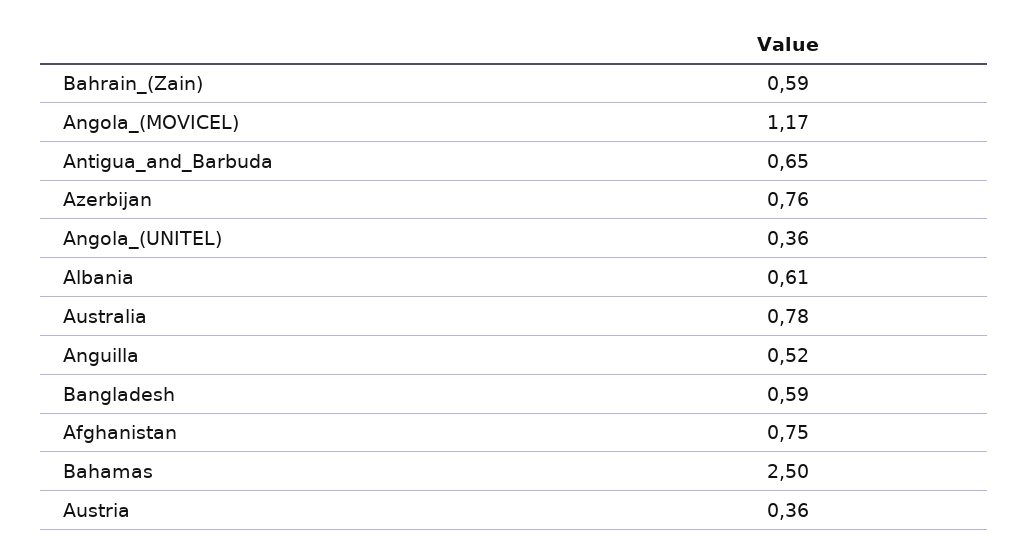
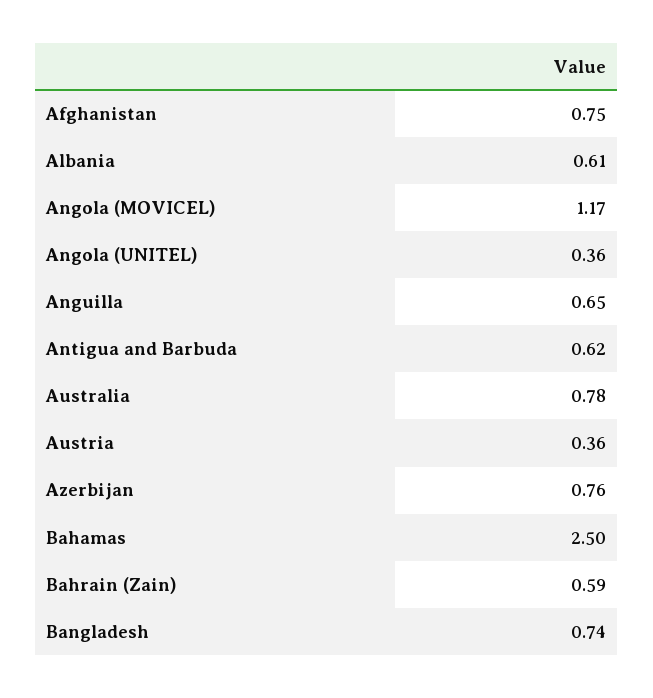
Antigua_and_Barbuda: 0.65 -> 0.62
Anguilla: 0.52 -> 0.65
Bangladesh: 0.59 -> 0.74

